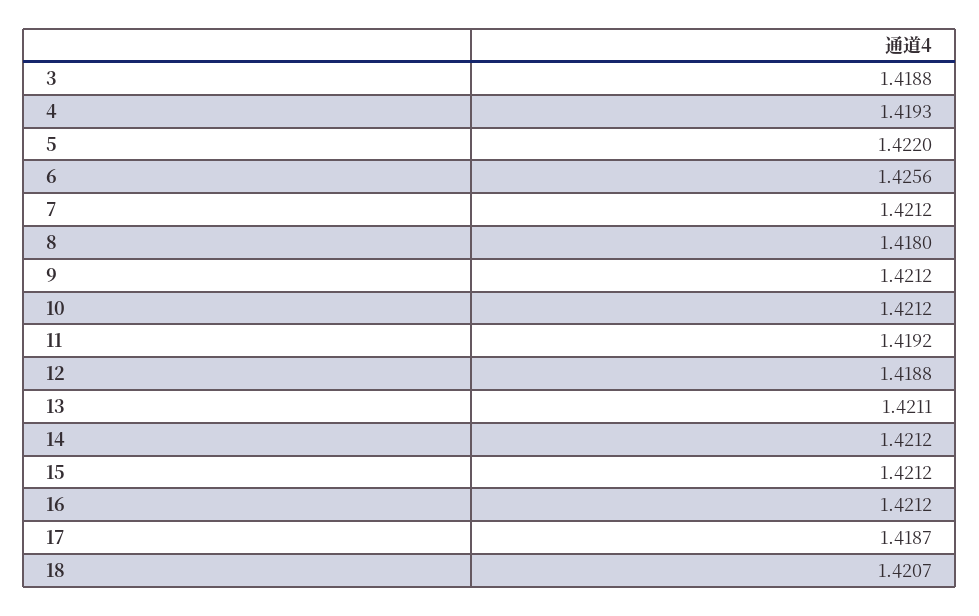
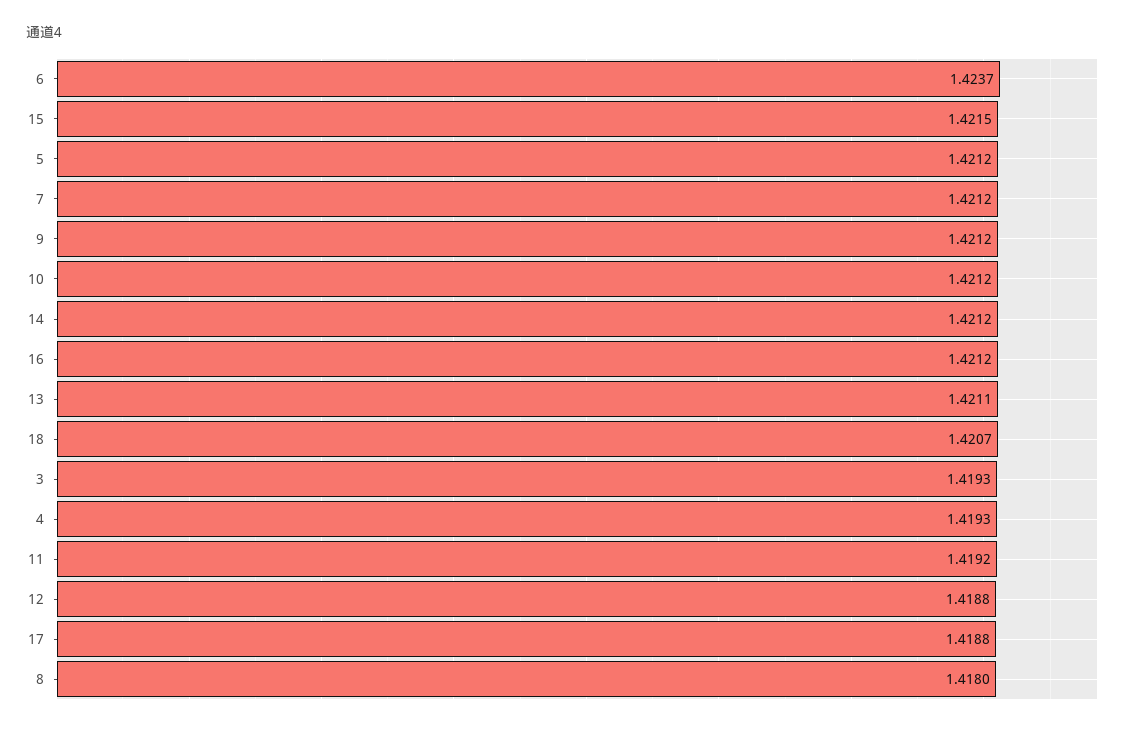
3: 1.4188 -> 1.4193
5: 1.422 -> 1.4212
6: 1.4256 -> 1.4237
15: 1.4212 -> 1.4215
17: 1.4187 -> 1.4188

